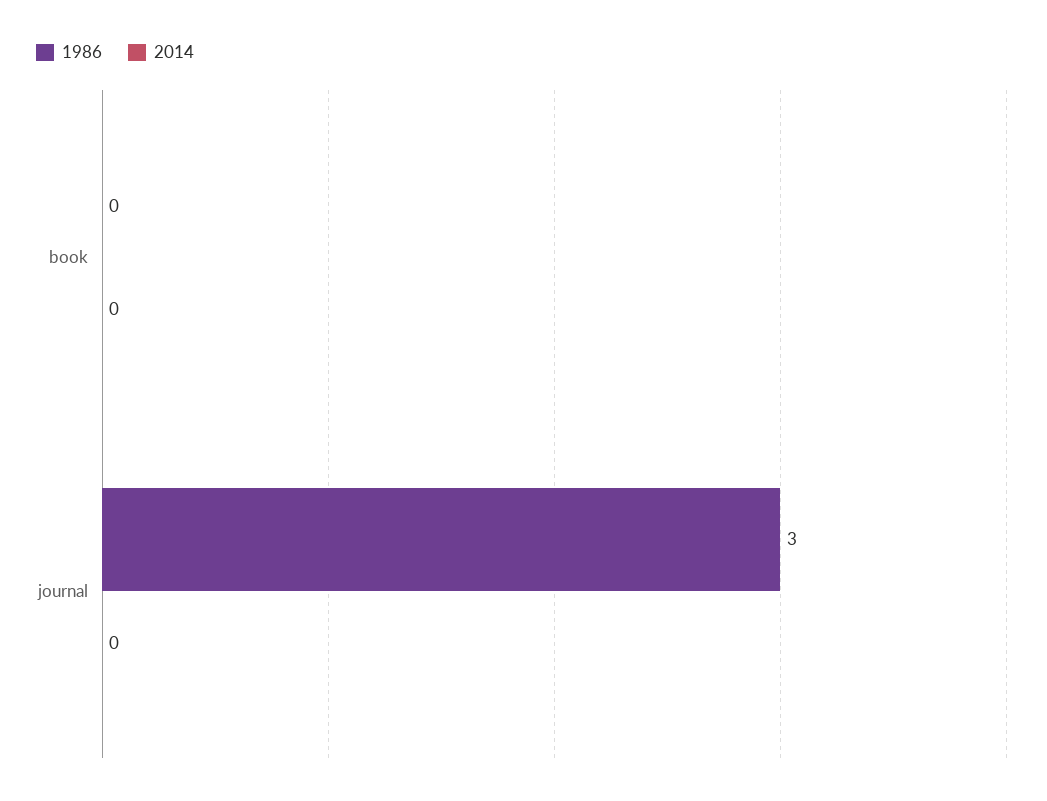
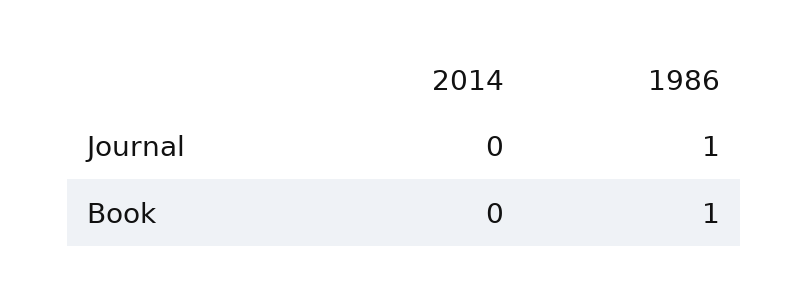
1986, book: 0 -> 1
1986, journal: 3 -> 1

